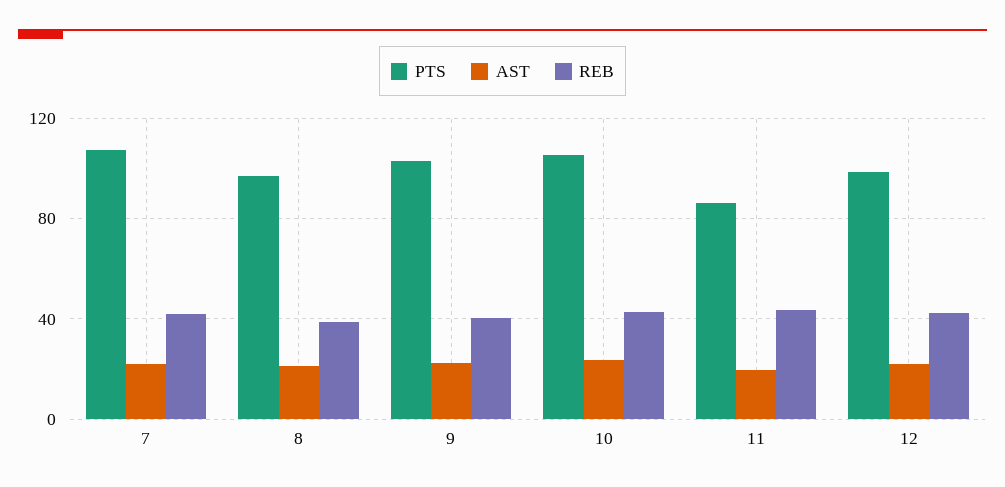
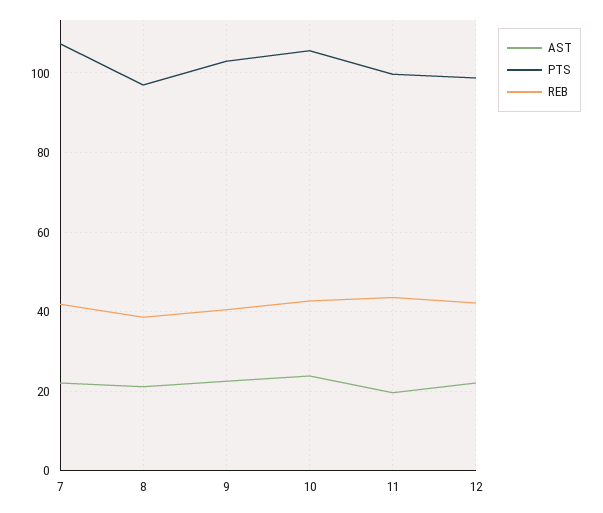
PTS, 11: 85 -> 100

